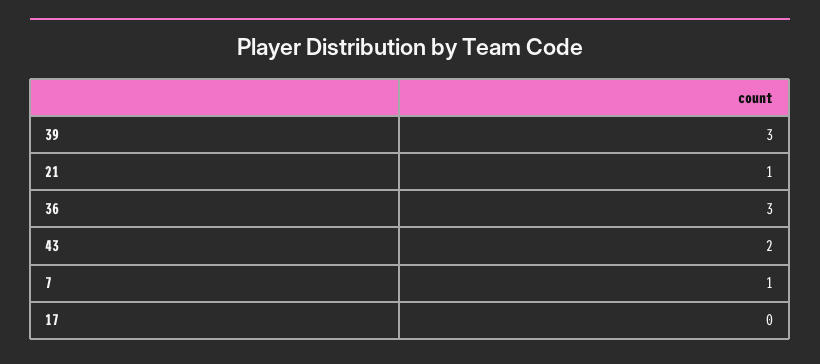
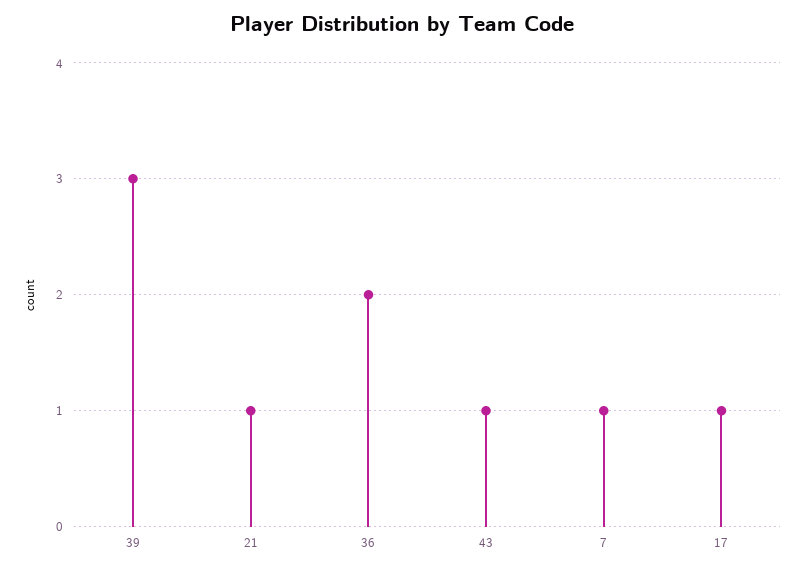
36: 3 -> 2
43: 2 -> 1
17: 0 -> 1

